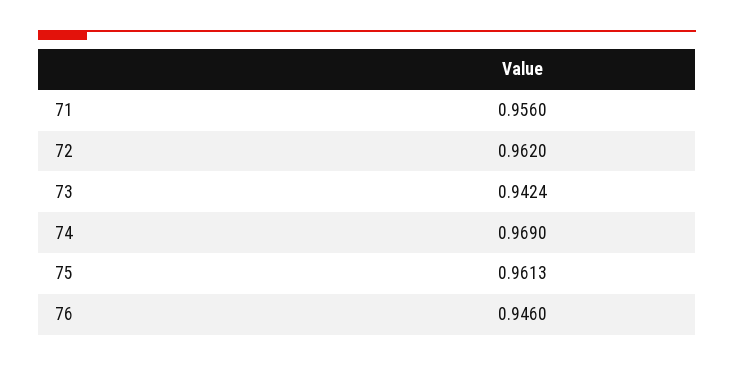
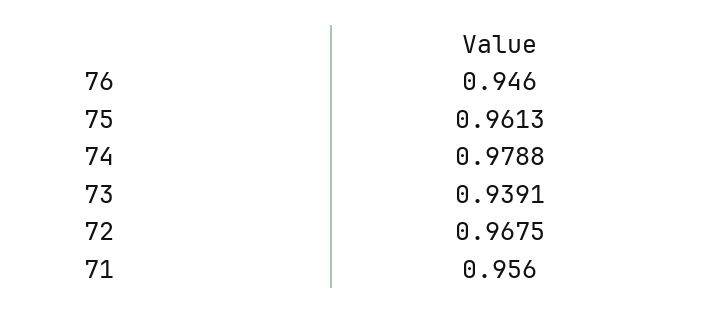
72: 0.962 -> 0.9675
73: 0.9424 -> 0.9391
74: 0.969 -> 0.9788

